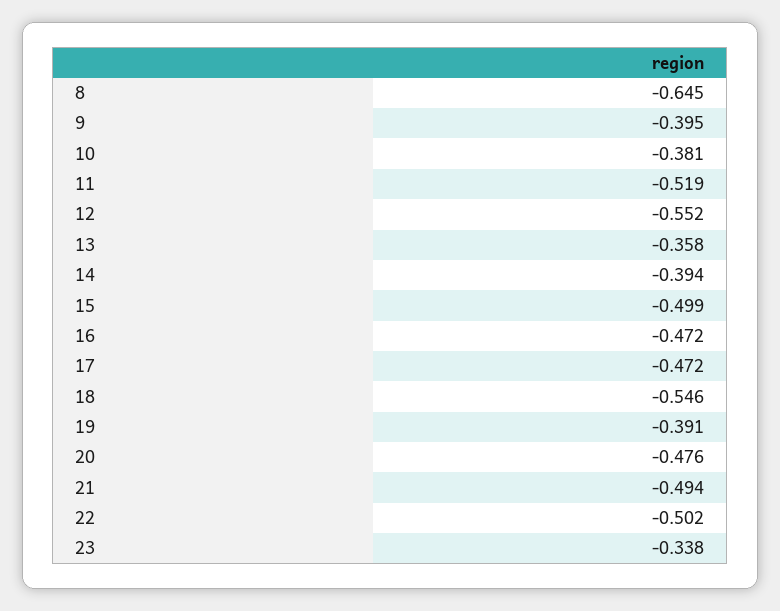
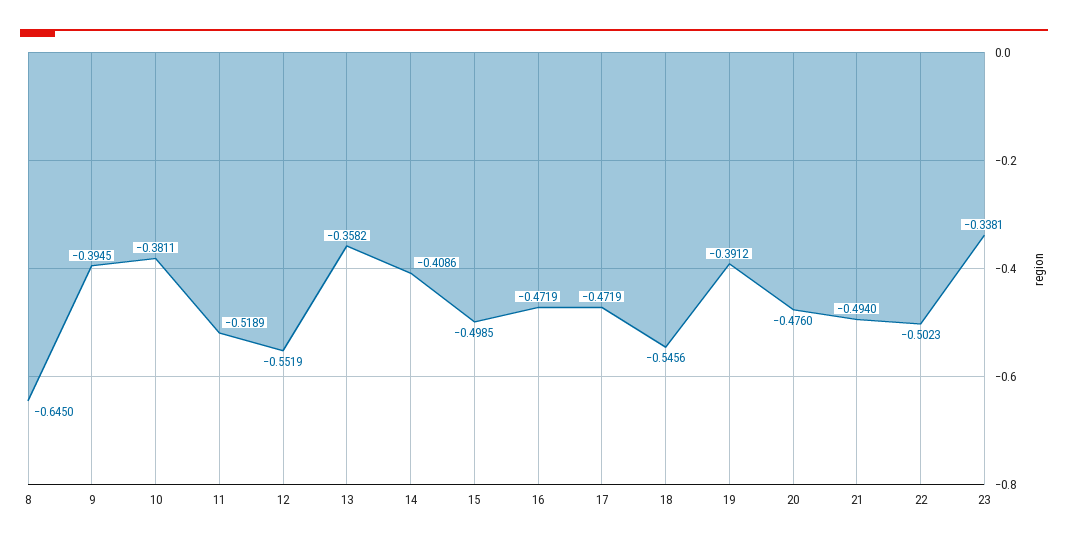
14: -0.394 -> -0.4086

